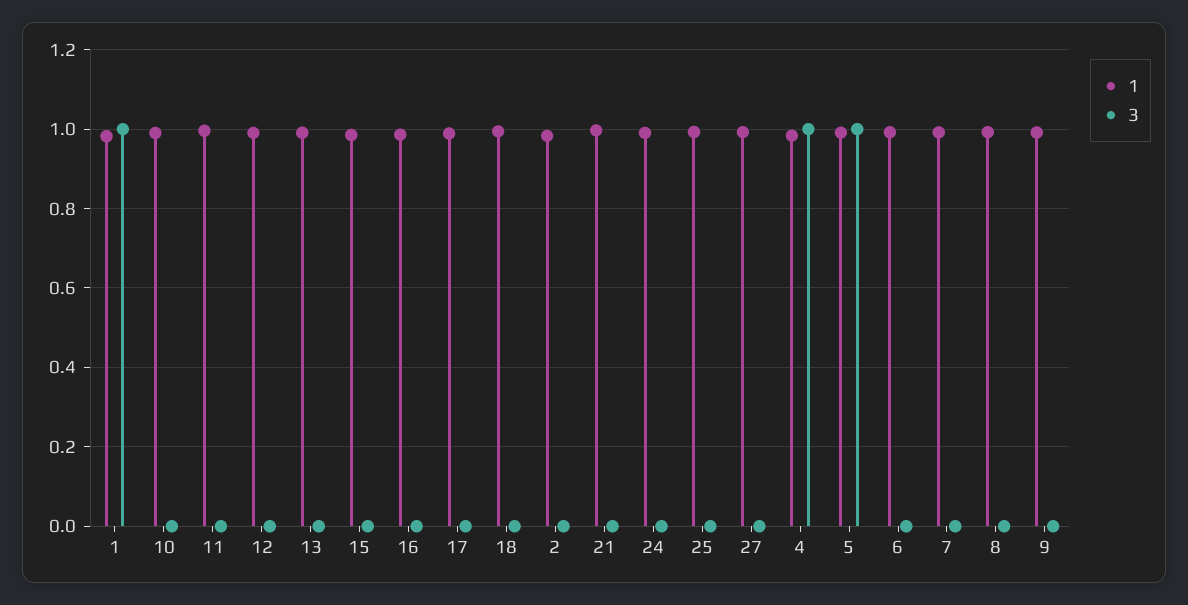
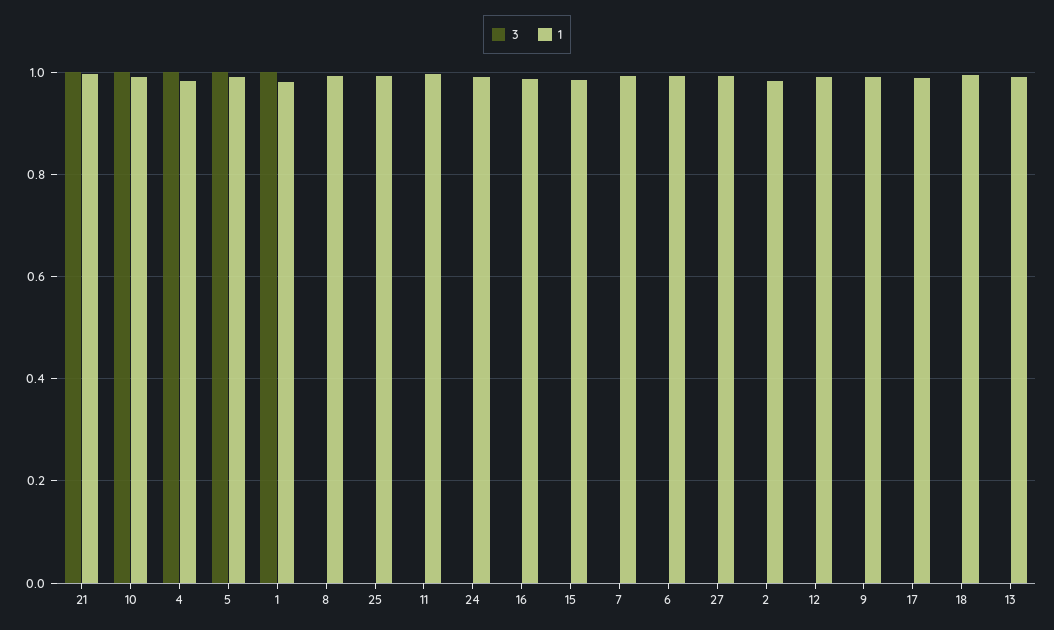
3, 10: 0 -> 1
3, 21: 0 -> 1

